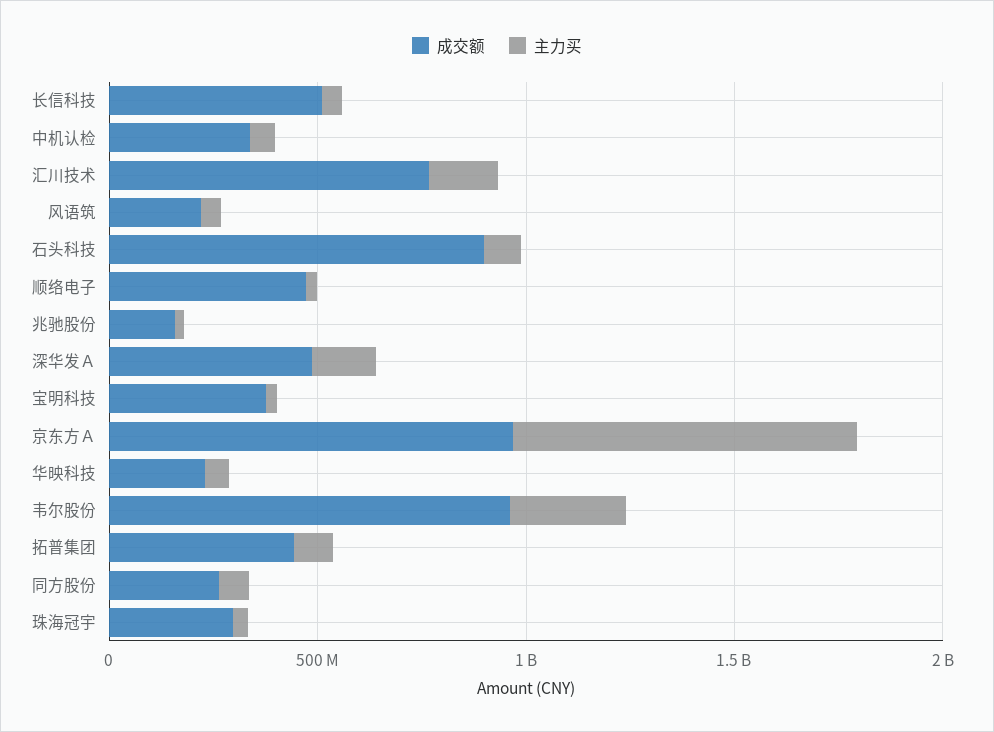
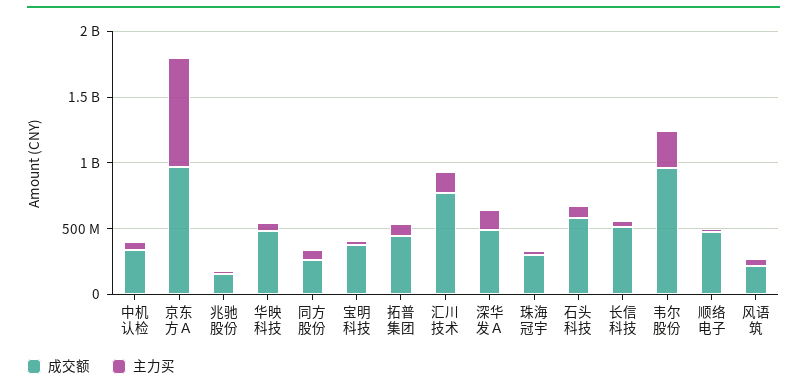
成交额, 石头科技: 900000000 -> 600000000
成交额, 华映科技: 200000000 -> 500000000

